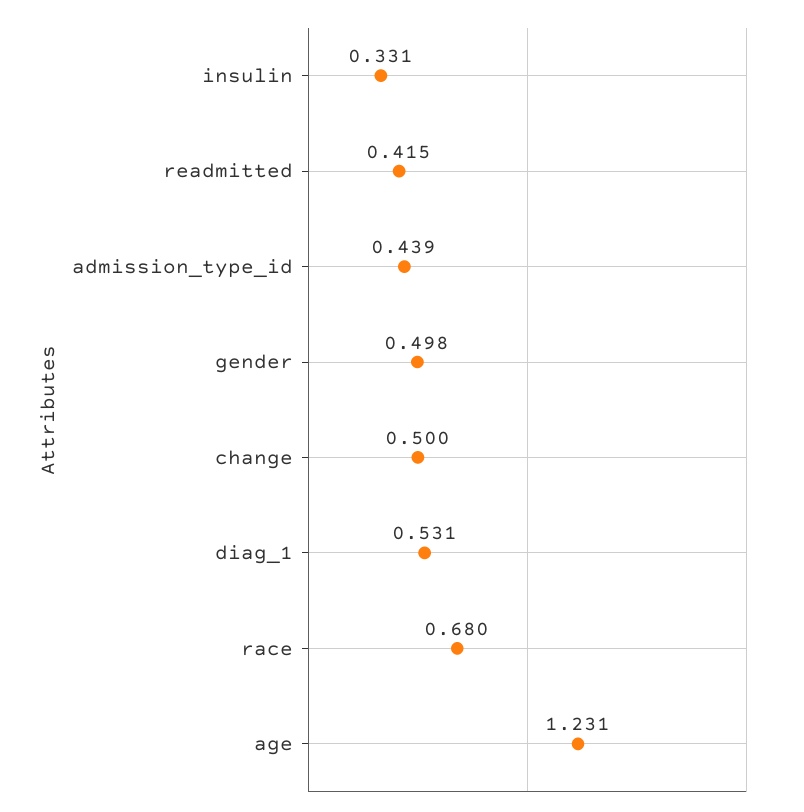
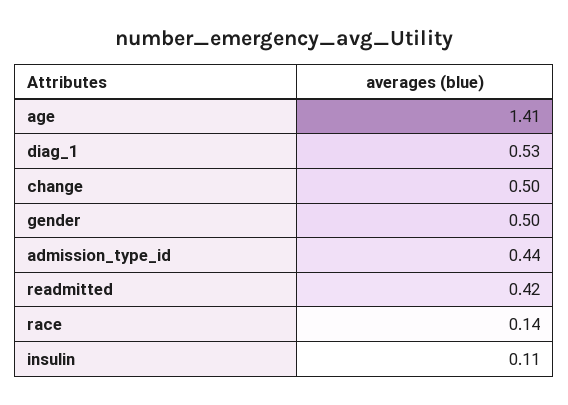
insulin: 0.331 -> 0.11
race: 0.68 -> 0.14
age: 1.231 -> 1.41

